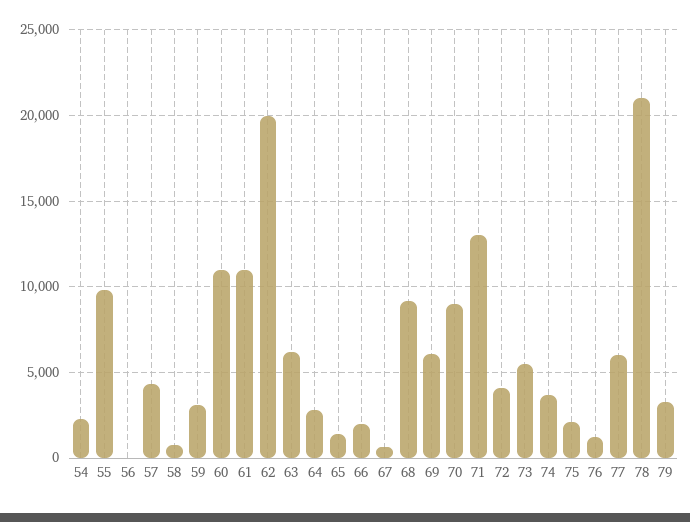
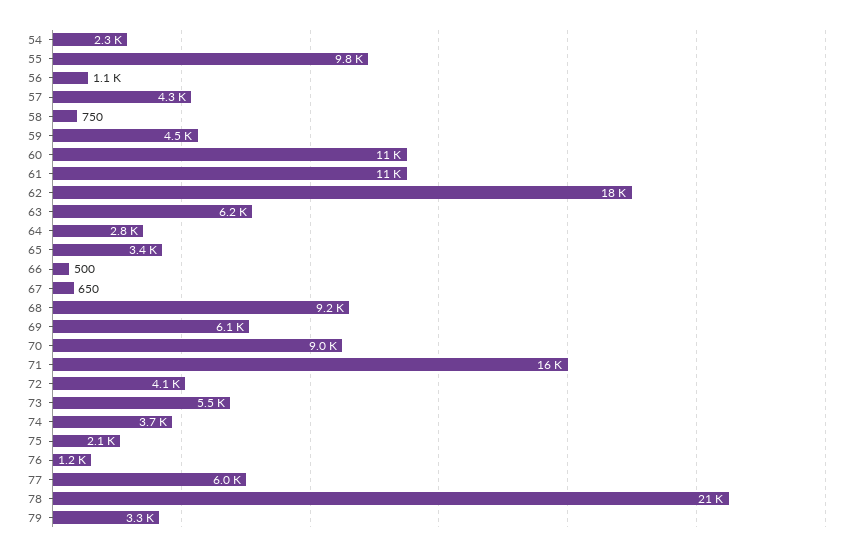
56: 0 -> 1100
59: 3000 -> 4500
62: 20000 -> 18000
65: 1500 -> 3400
66: 2000 -> 500
71: 13000 -> 16000

